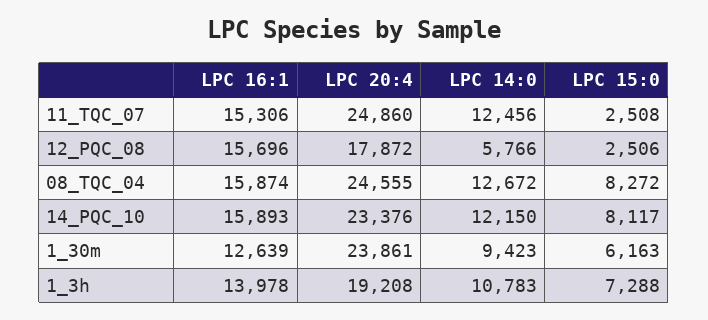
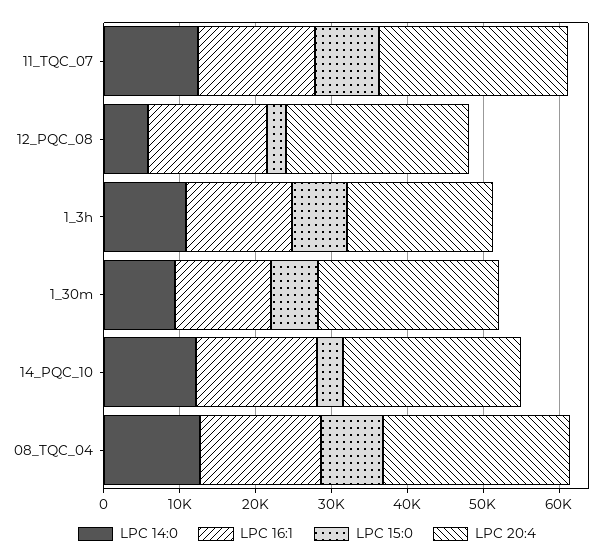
LPC 15:0, 11_TQC_07: 2508 -> 8000
LPC 20:4, 12_PQC_08: 17872 -> 24000
LPC 15:0, 14_PQC_10: 8117 -> 4000

